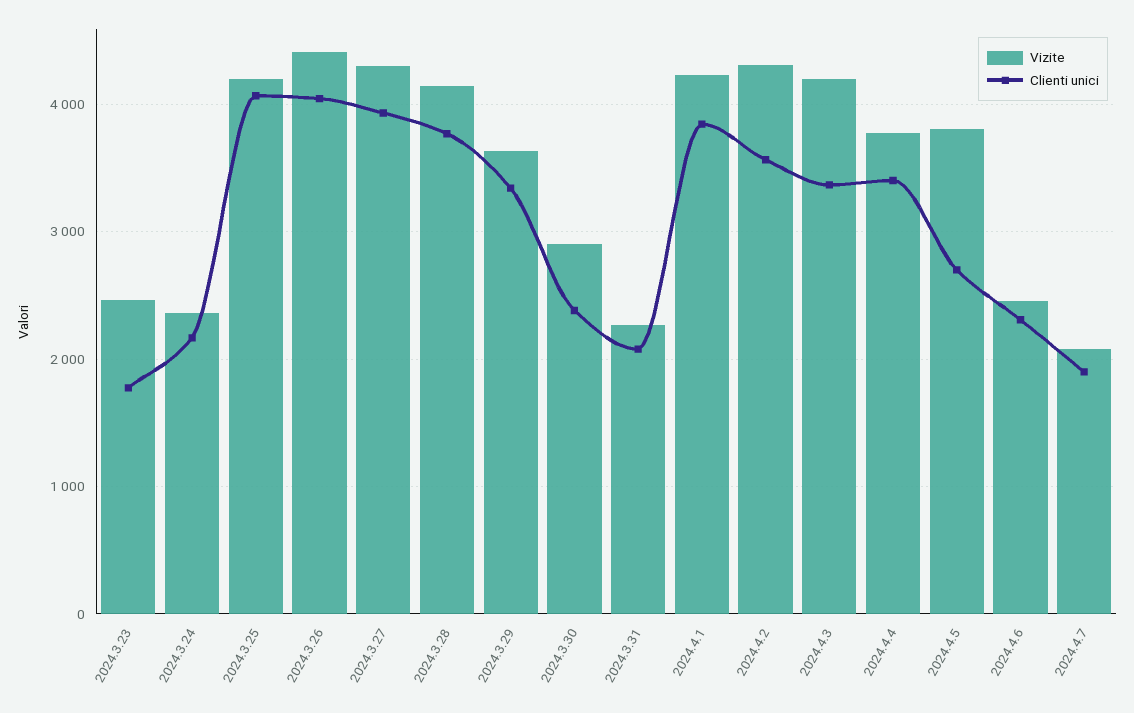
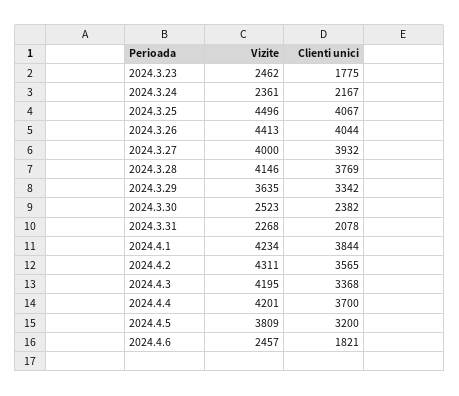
Vizite, 2024.3.25: 4200 -> 4496
Vizite, 2024.3.27: 4300 -> 4000
Vizite, 2024.3.30: 2900 -> 2523
Vizite, 2024.4.4: 3800 -> 4201
Clienti unici, 2024.4.4: 3400 -> 3700
Clienti unici, 2024.4.5: 2700 -> 3200
Clienti unici, 2024.4.6: 2300 -> 1821
Vizite, 2024.4.7: 2100 -> none
Clienti unici, 2024.4.7: 1900 -> none

